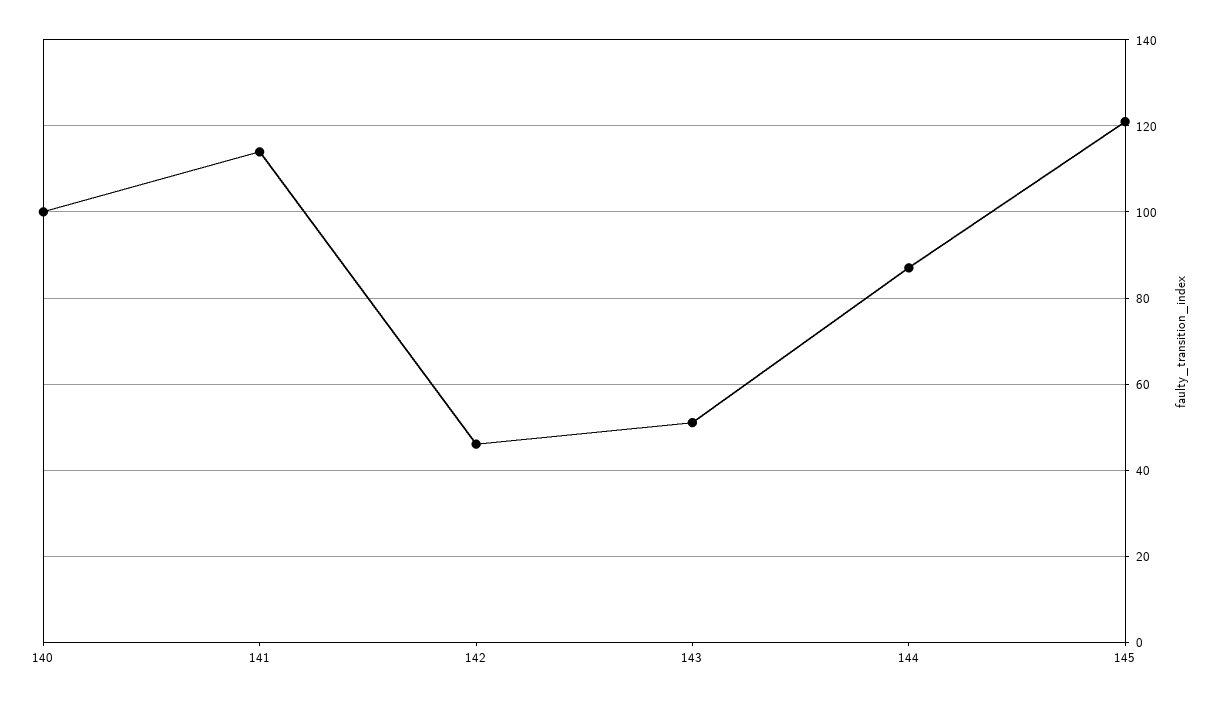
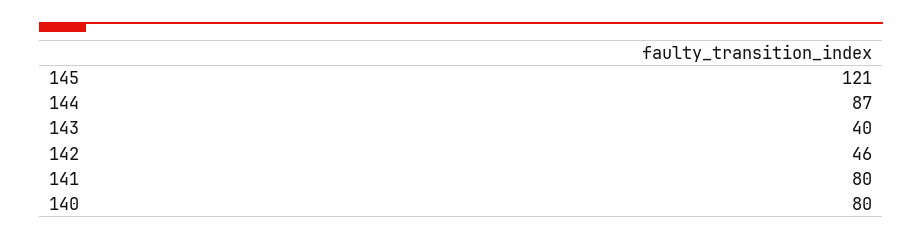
140: 100 -> 80
141: 115 -> 80
143: 50 -> 40

